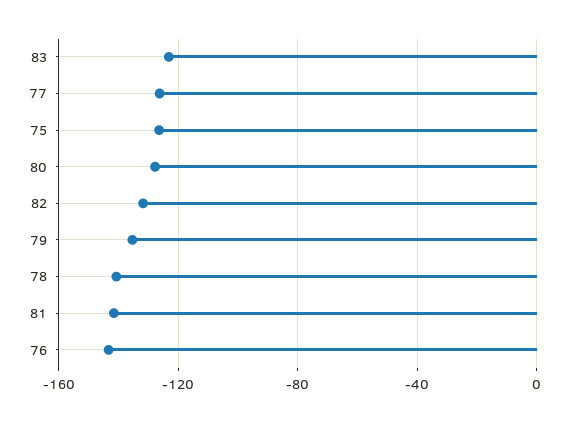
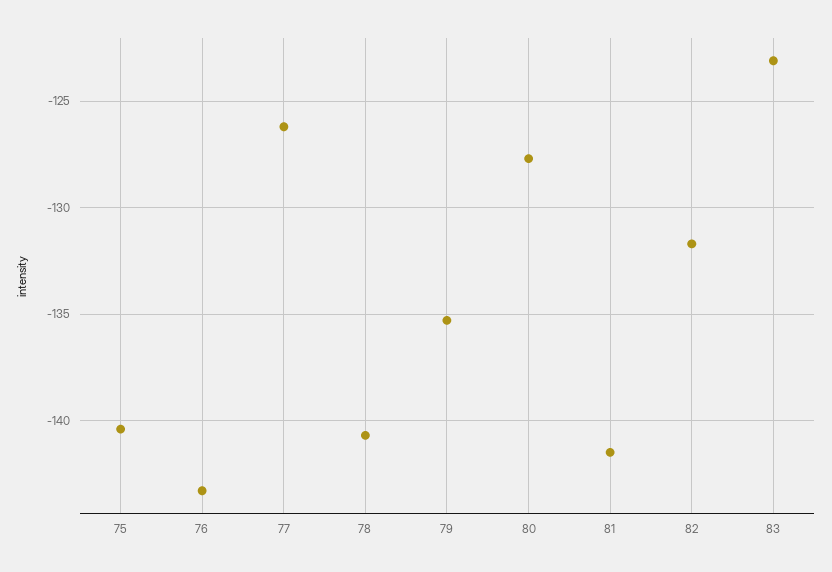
75: -125 -> -140.5

